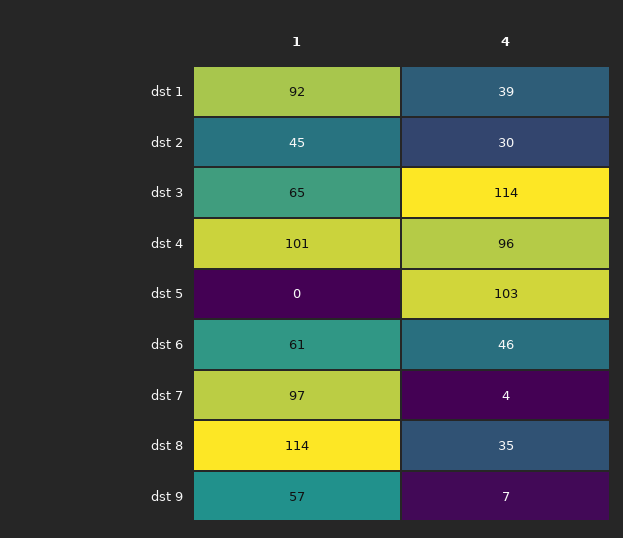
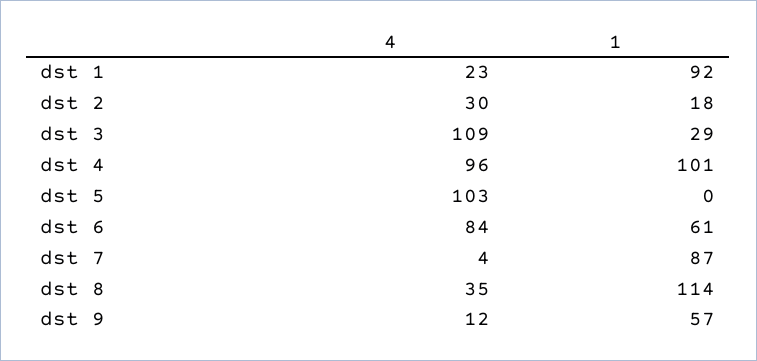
4, dst 1: 39 -> 23
1, dst 2: 45 -> 18
1, dst 3: 65 -> 29
4, dst 3: 114 -> 109
4, dst 6: 46 -> 84
1, dst 7: 97 -> 87
4, dst 9: 7 -> 12

